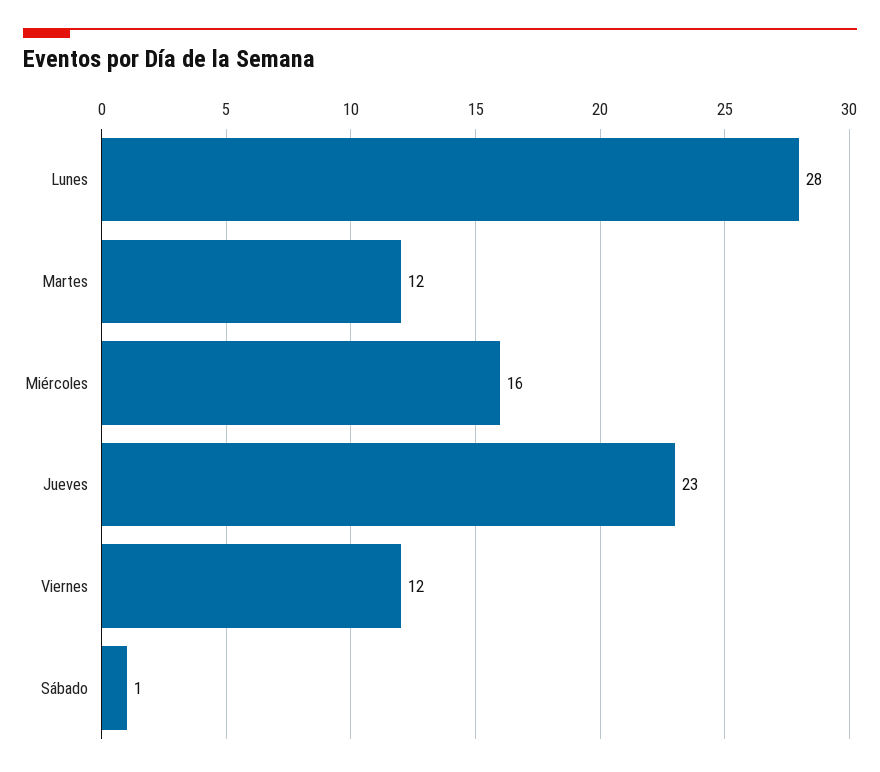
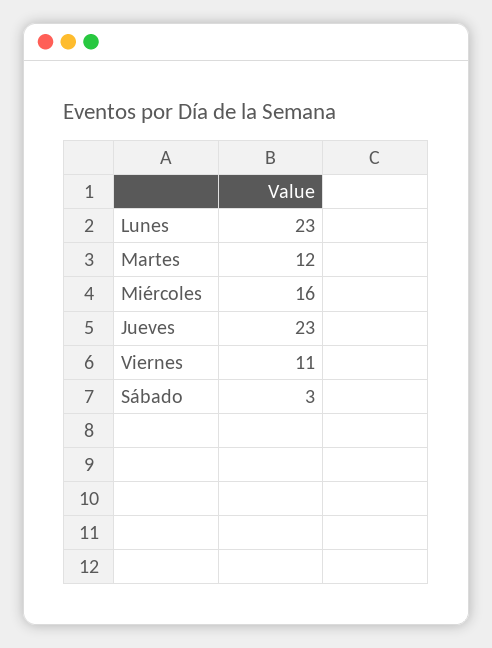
Lunes: 28 -> 23
Viernes: 12 -> 11
Sábado: 1 -> 3

